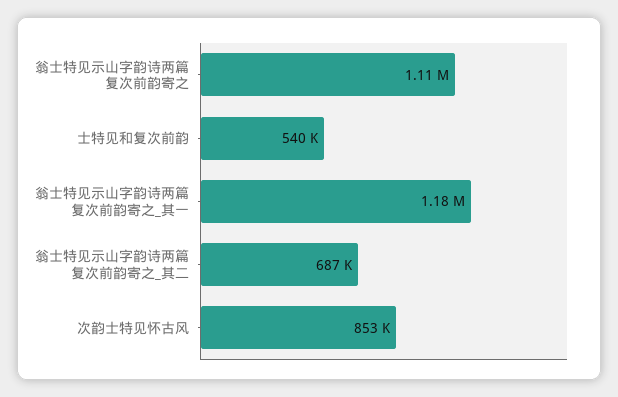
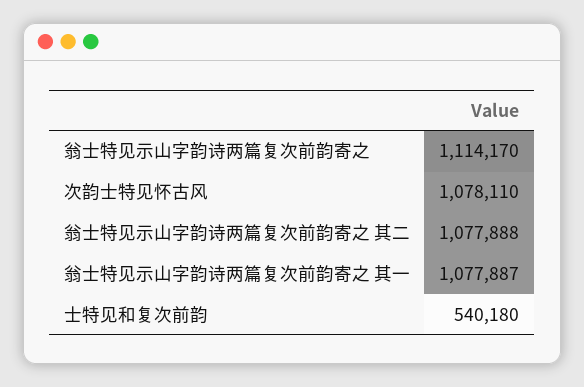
翁士特见示山字韵诗两篇复次前韵寄之_其一: 1180000 -> 1077887
翁士特见示山字韵诗两篇复次前韵寄之_其二: 687000 -> 1077888
次韵士特见怀古风: 853000 -> 1078110

